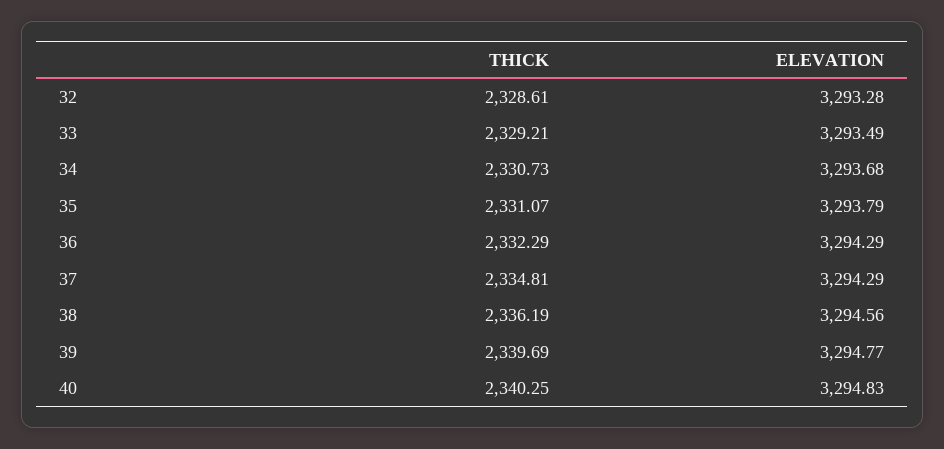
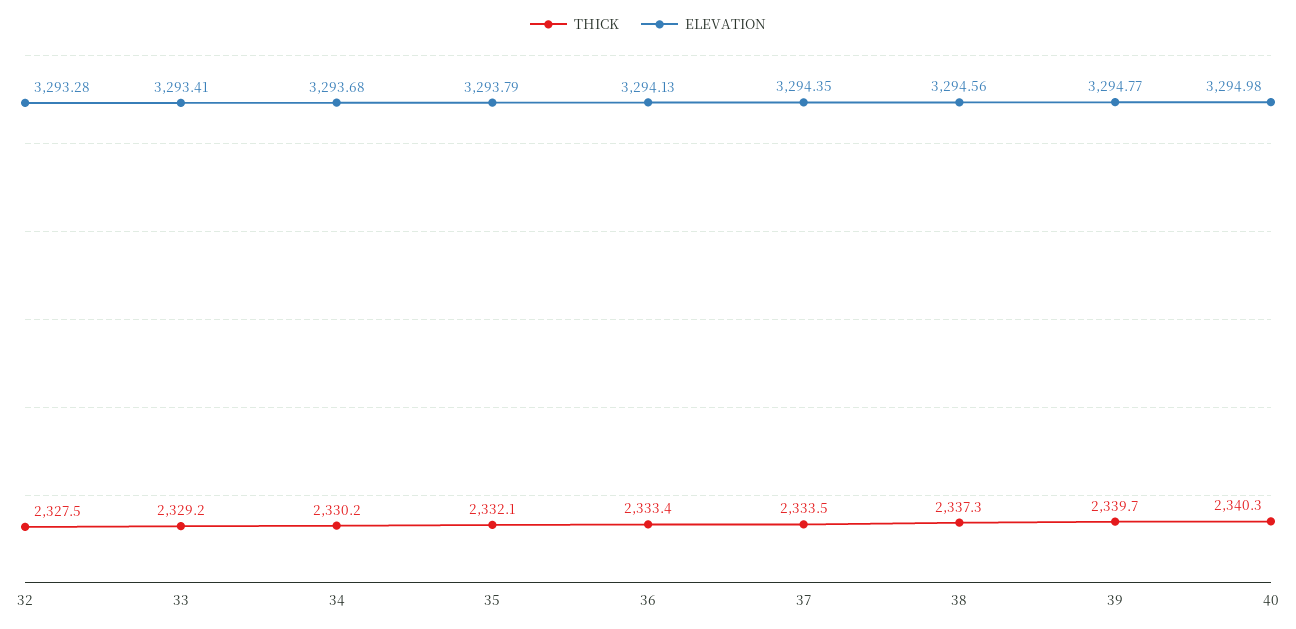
THICK, 32: 2328.61 -> 2327.5
ELEVATION, 33: 3293.49 -> 3293.41
THICK, 34: 2330.73 -> 2330.2
THICK, 35: 2331.07 -> 2332.1
THICK, 36: 2332.29 -> 2333.4
ELEVATION, 36: 3294.29 -> 3294.13
THICK, 37: 2334.81 -> 2333.5
ELEVATION, 37: 3294.29 -> 3294.35
THICK, 38: 2336.19 -> 2337.3
ELEVATION, 40: 3294.83 -> 3294.98

